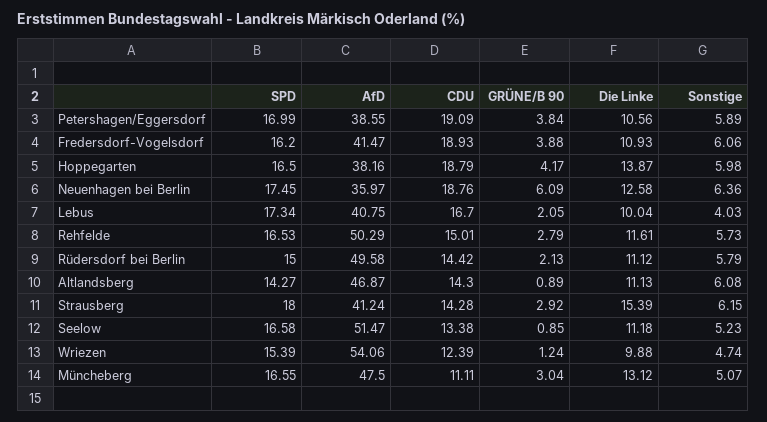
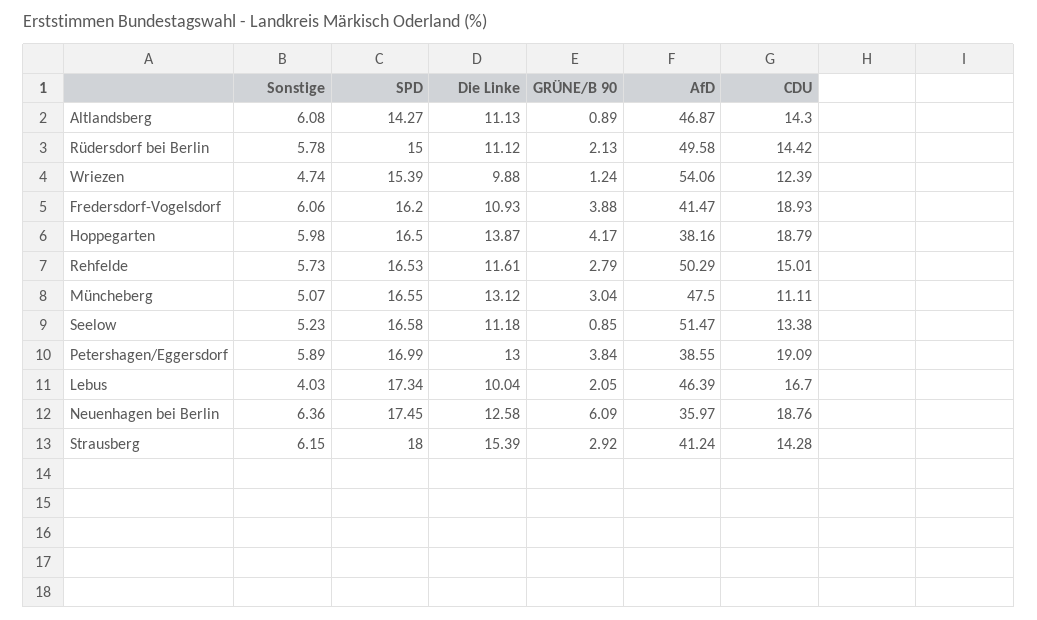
Die Linke, Petershagen/Eggersdorf: 10.56 -> 13
AfD, Lebus: 40.75 -> 46.39
Sonstige, Rüdersdorf bei Berlin: 5.79 -> 5.78

